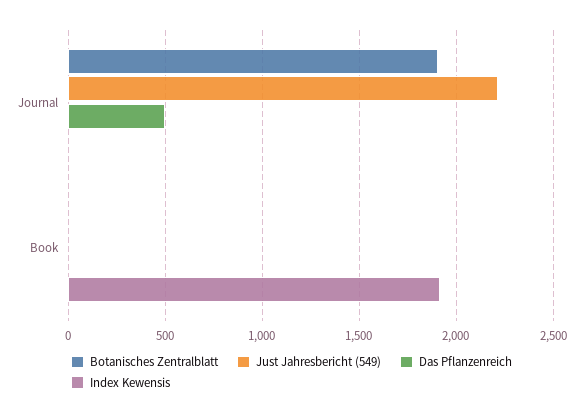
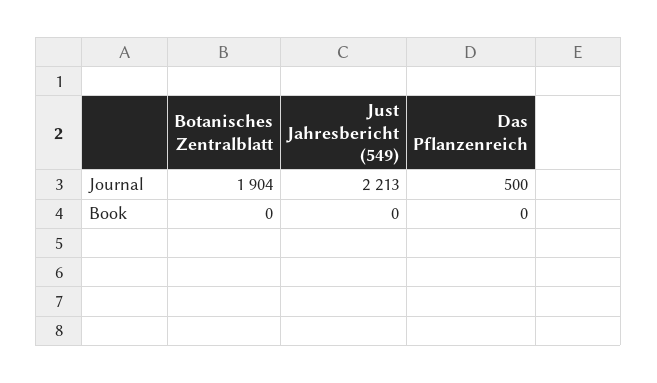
Index Kewensis, Journal: 0 -> none
Index Kewensis, Book: 1900 -> none

